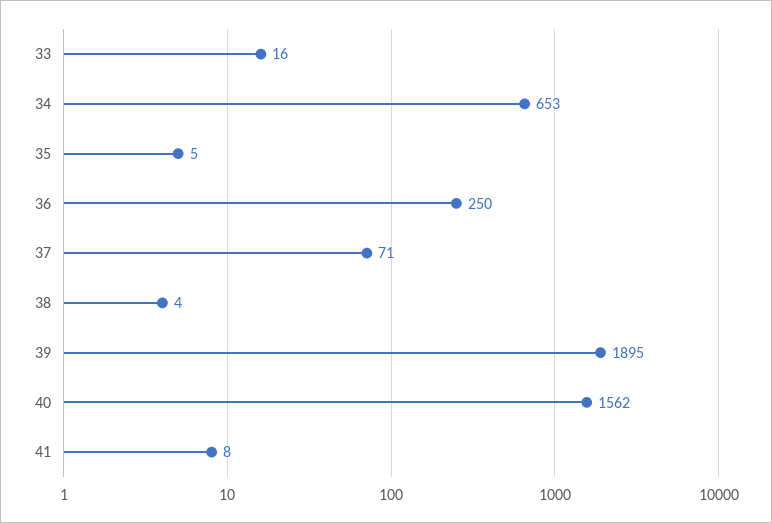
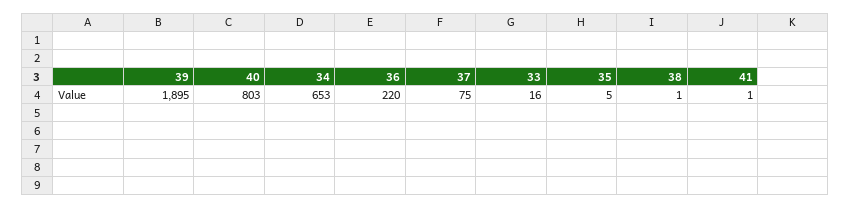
36: 250 -> 220
37: 71 -> 75
38: 4 -> 1
40: 1562 -> 803
41: 8 -> 1

